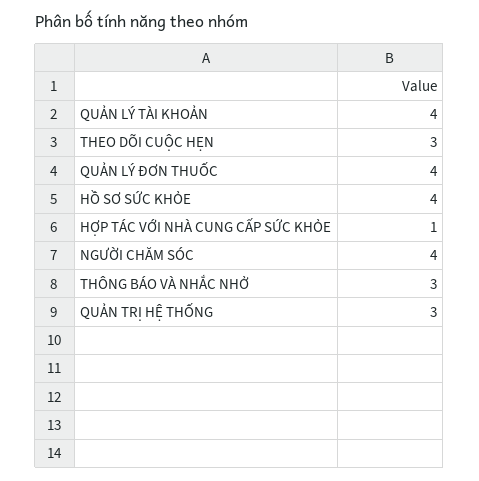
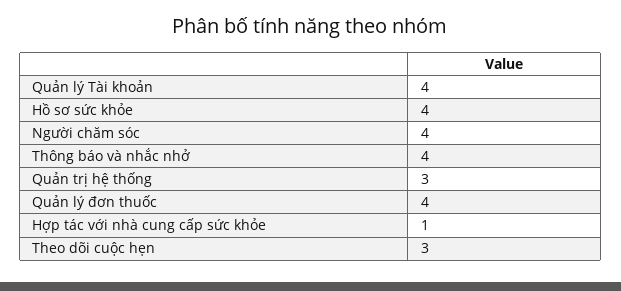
THÔNG BÁO VÀ NHẮC NHỞ: 3 -> 4

